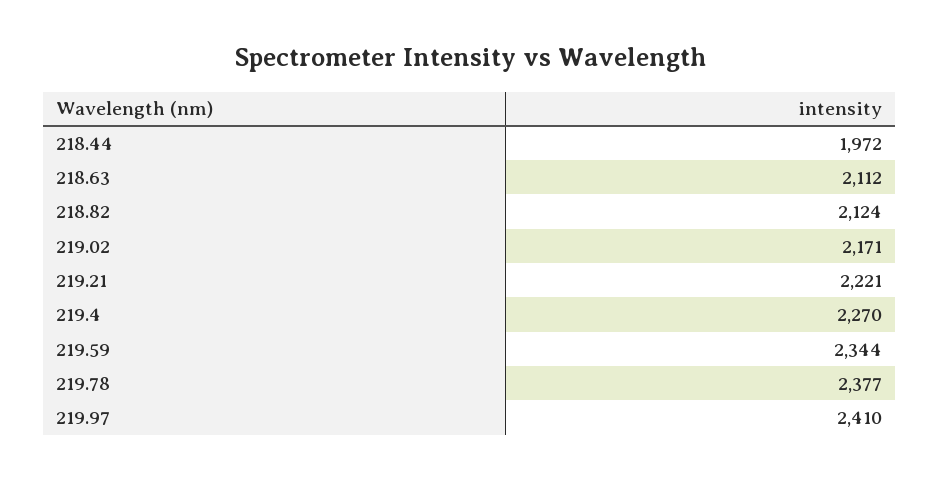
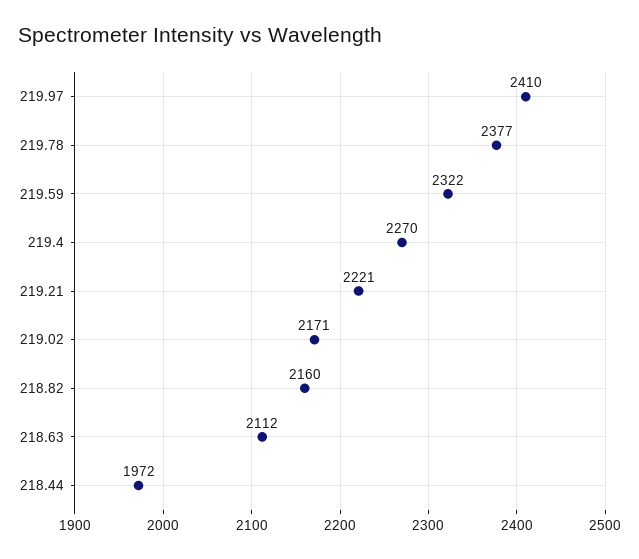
218.82: 2124 -> 2160
219.59: 2344 -> 2322

